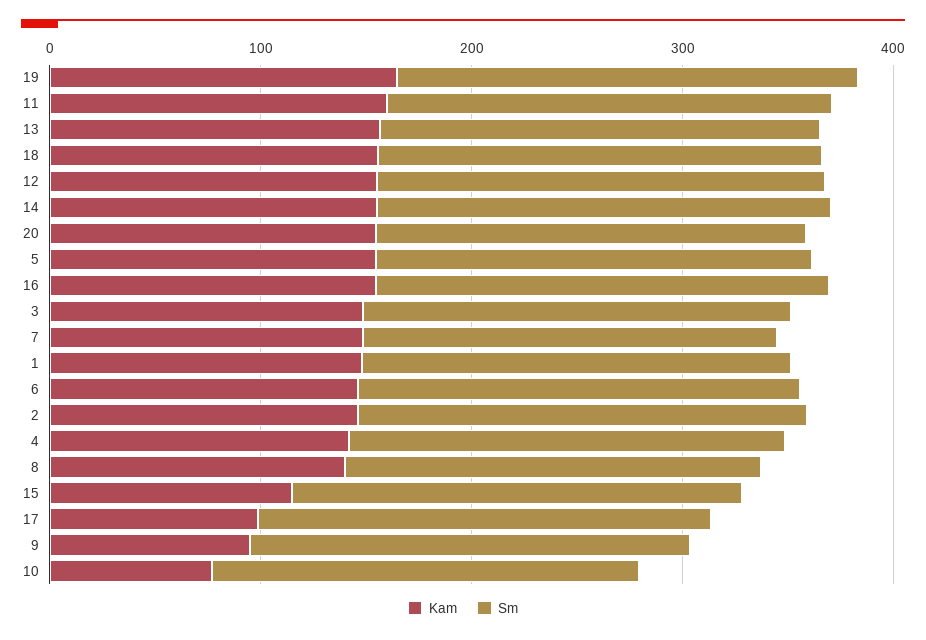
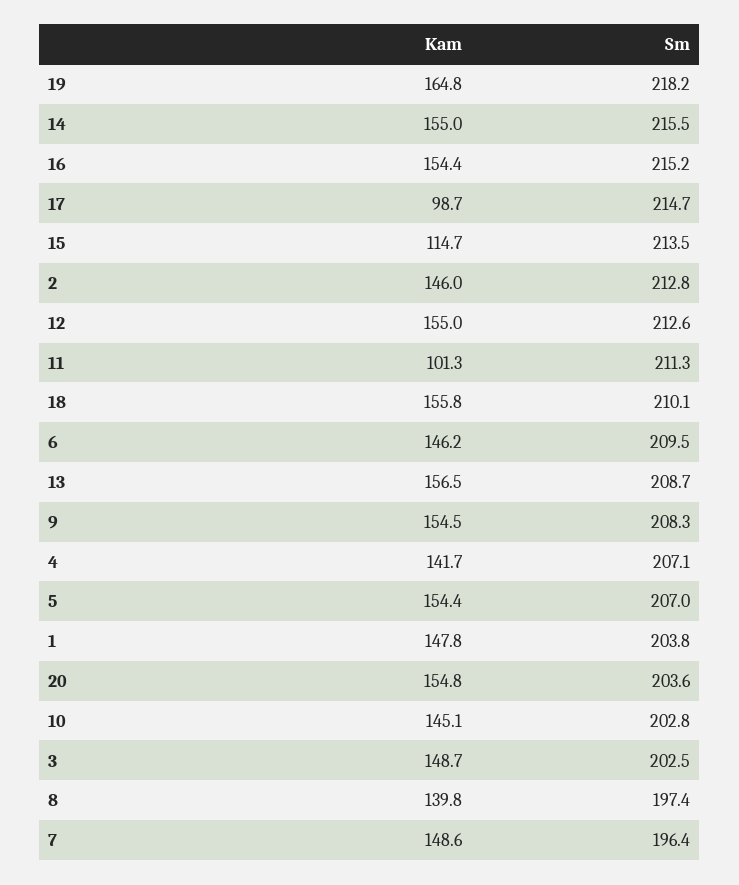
Kam, 11: 160 -> 101.3
Kam, 9: 100 -> 154.5
Kam, 10: 80 -> 145.1

